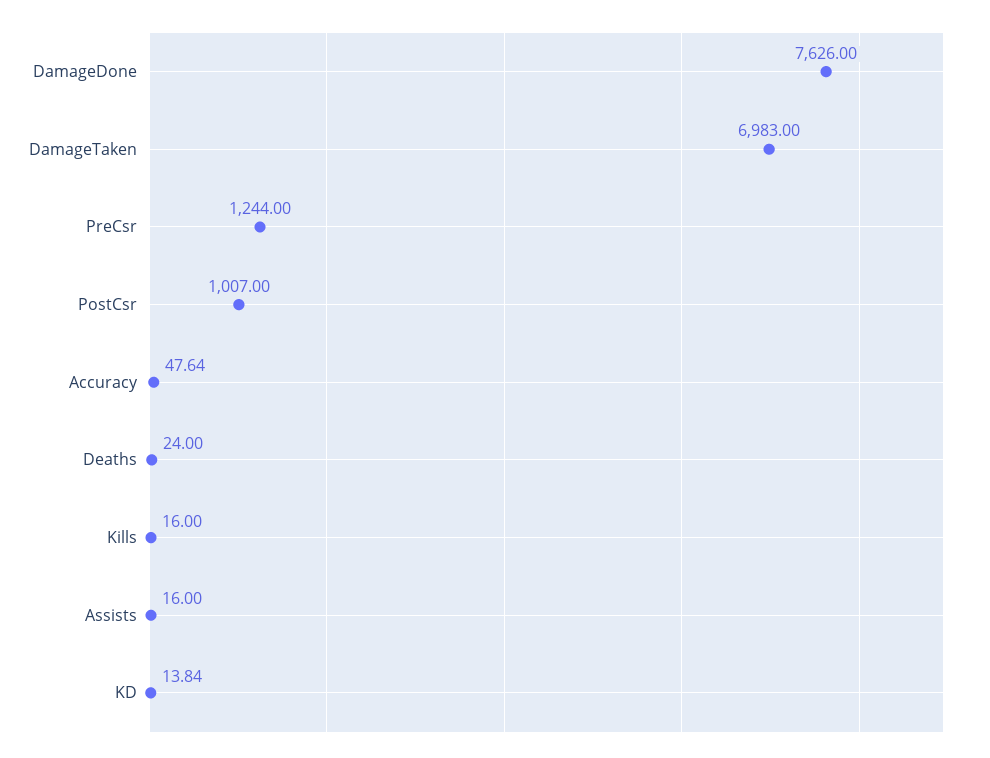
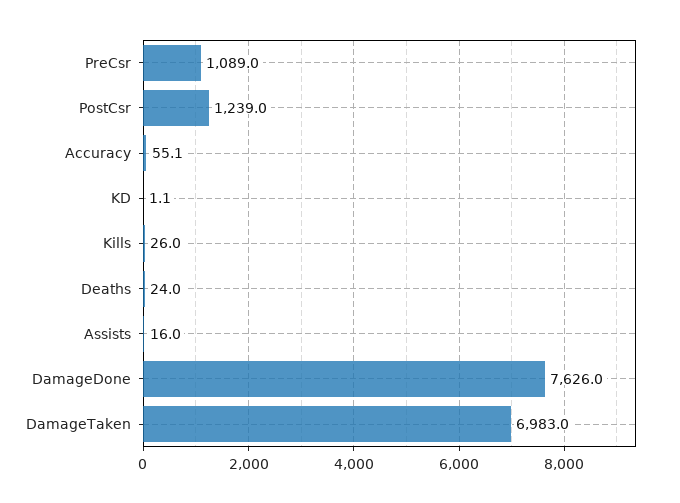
PreCsr: 1244 -> 1089
PostCsr: 1007 -> 1239
Accuracy: 47.64 -> 55.1
Kills: 16 -> 26
KD: 13.84 -> 1.1

